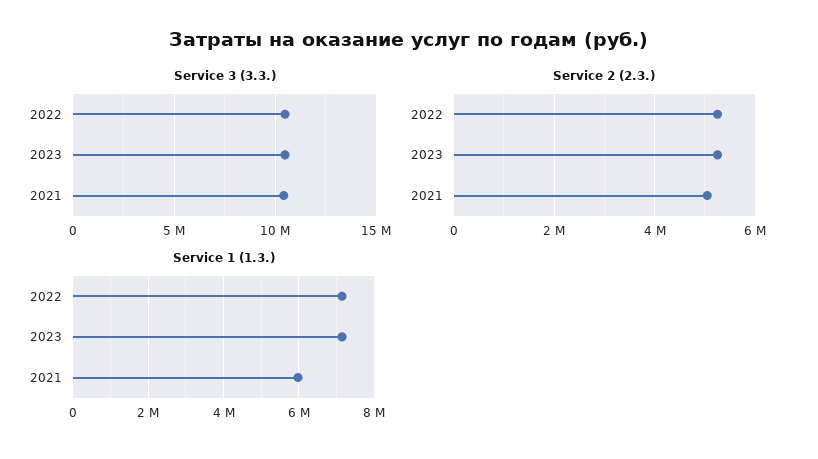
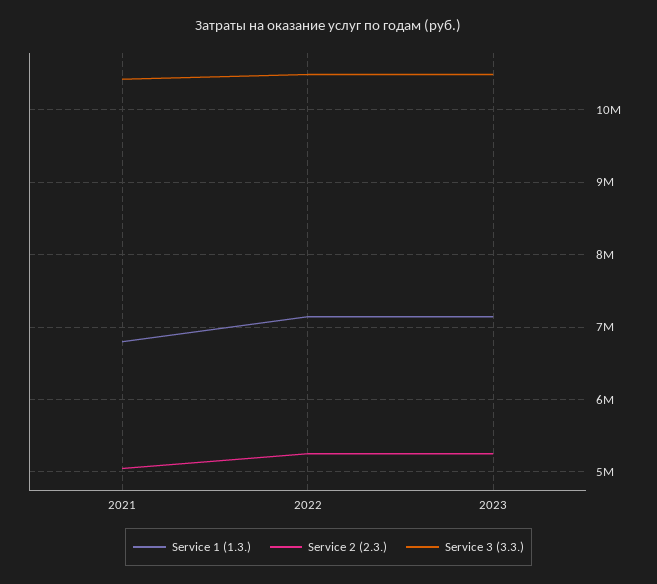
Service 1 (1.3.), 2021: 6000000 -> 6800000

